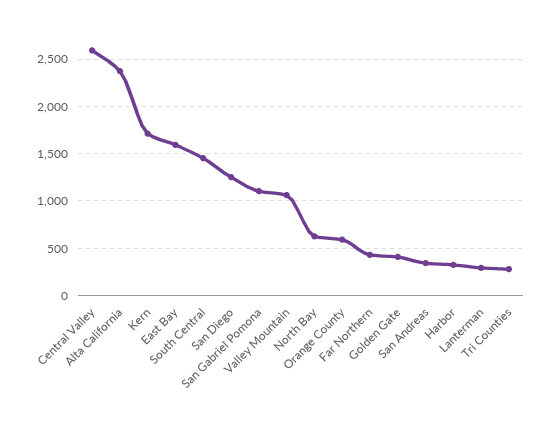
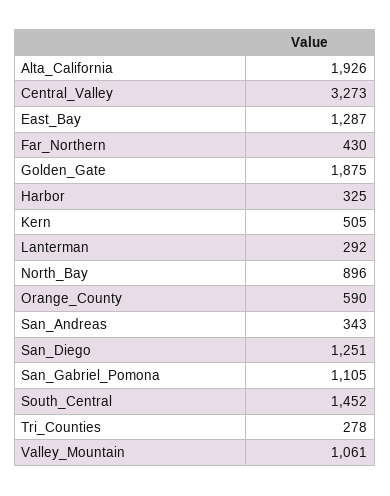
Central Valley: 2600 -> 3273
Alta California: 2400 -> 1926
Kern: 1700 -> 505
East Bay: 1600 -> 1287
North Bay: 600 -> 896
Golden Gate: 400 -> 1875

